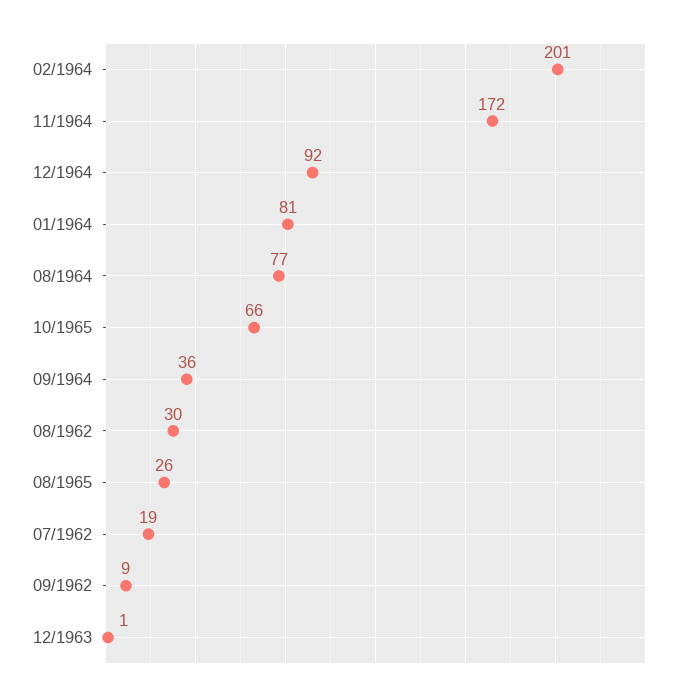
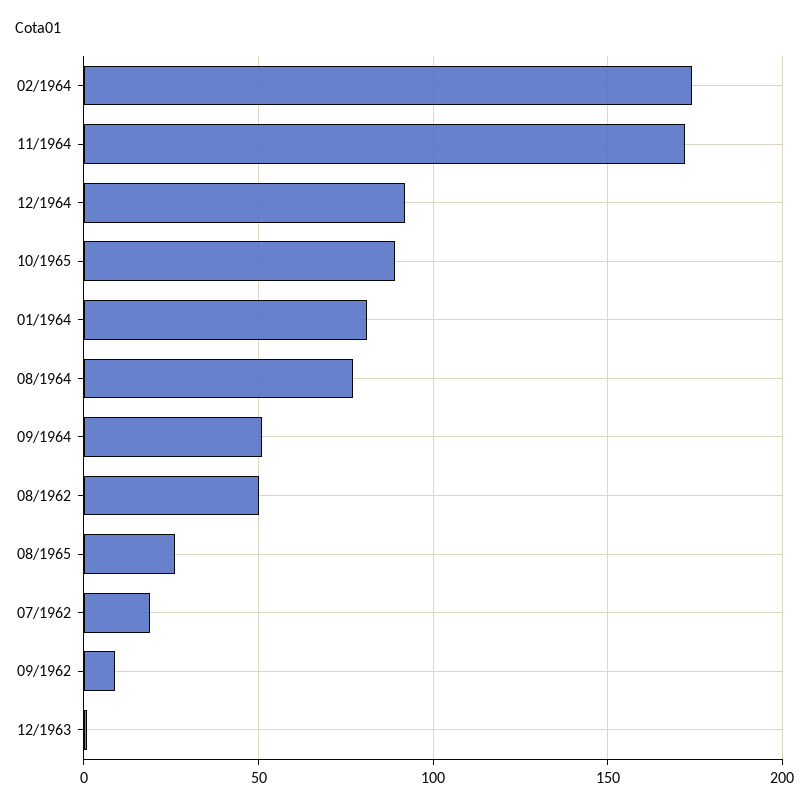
02/1964: 201 -> 175
10/1965: 66 -> 90
09/1964: 36 -> 50
08/1962: 30 -> 50

